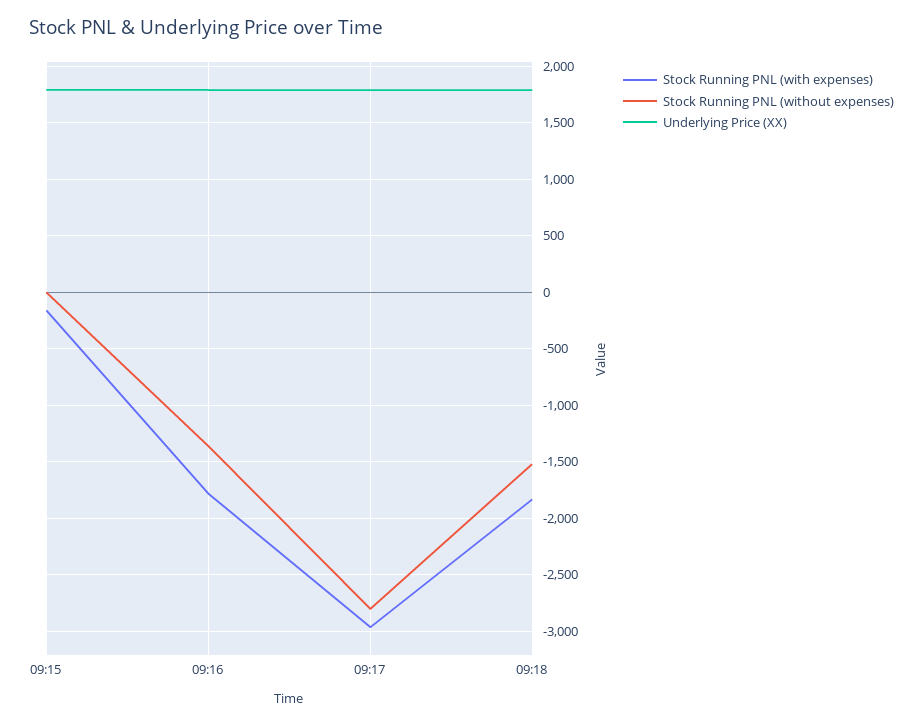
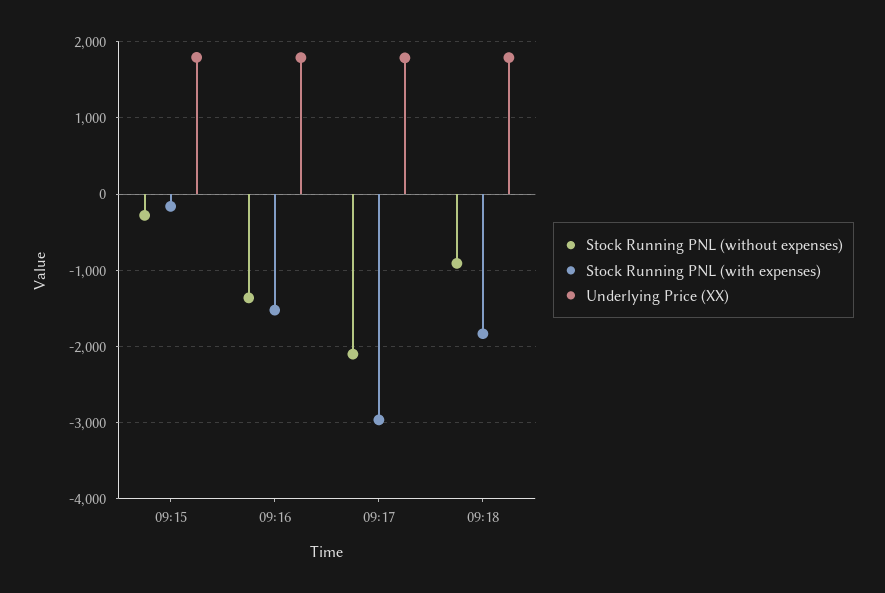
Stock Running PNL (without expenses), 09:15: 0 -> -300
Stock Running PNL (with expenses), 09:16: -1800 -> -1500
Stock Running PNL (without expenses), 09:17: -2800 -> -2100
Stock Running PNL (without expenses), 09:18: -1500 -> -900

